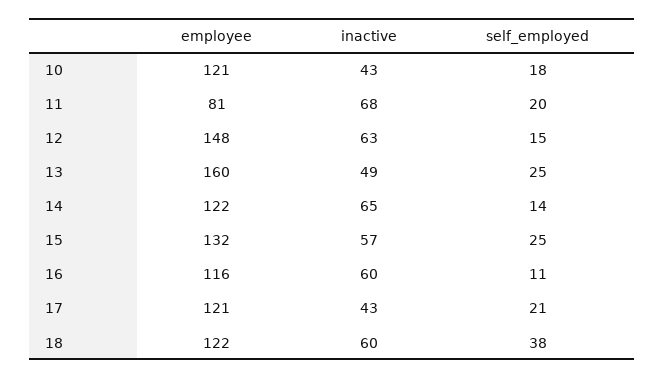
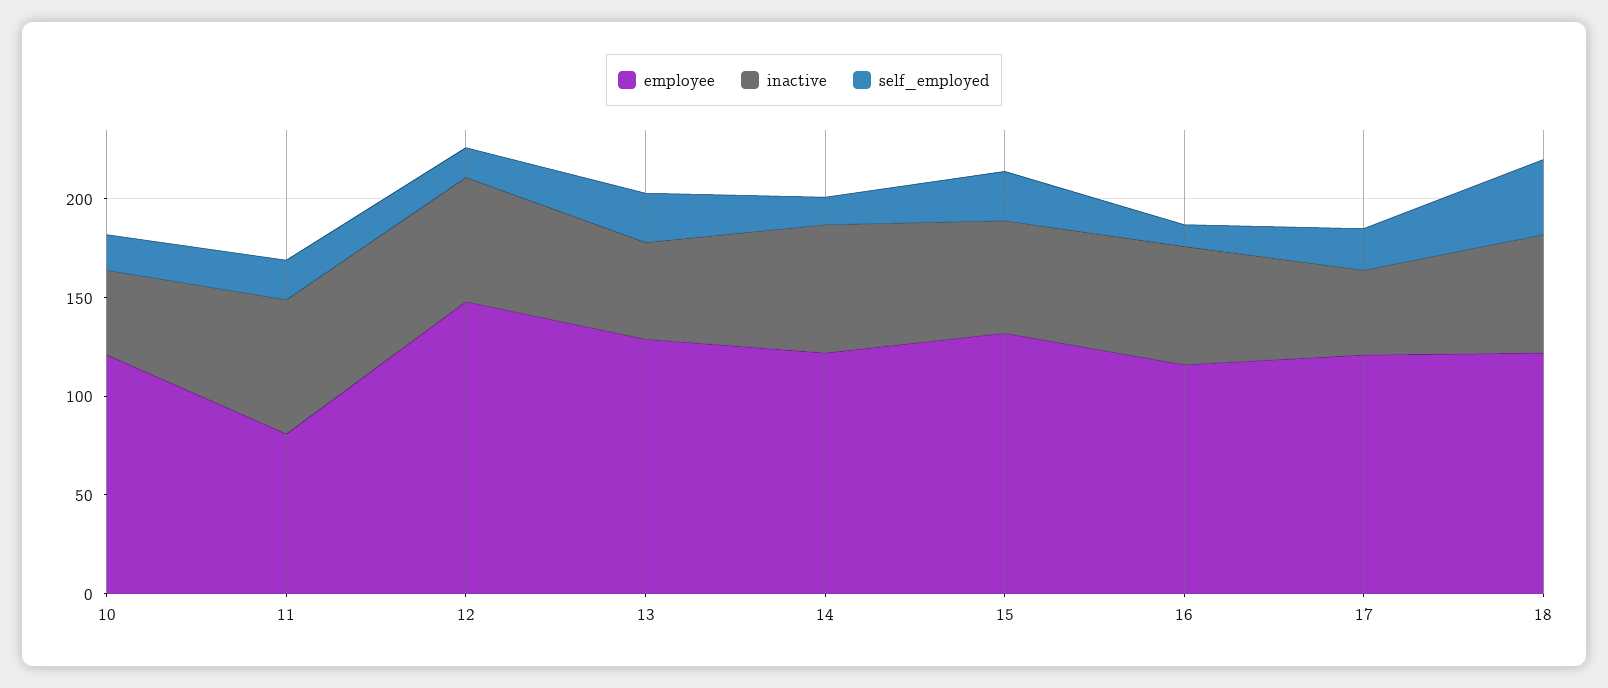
employee, 13: 160 -> 130

